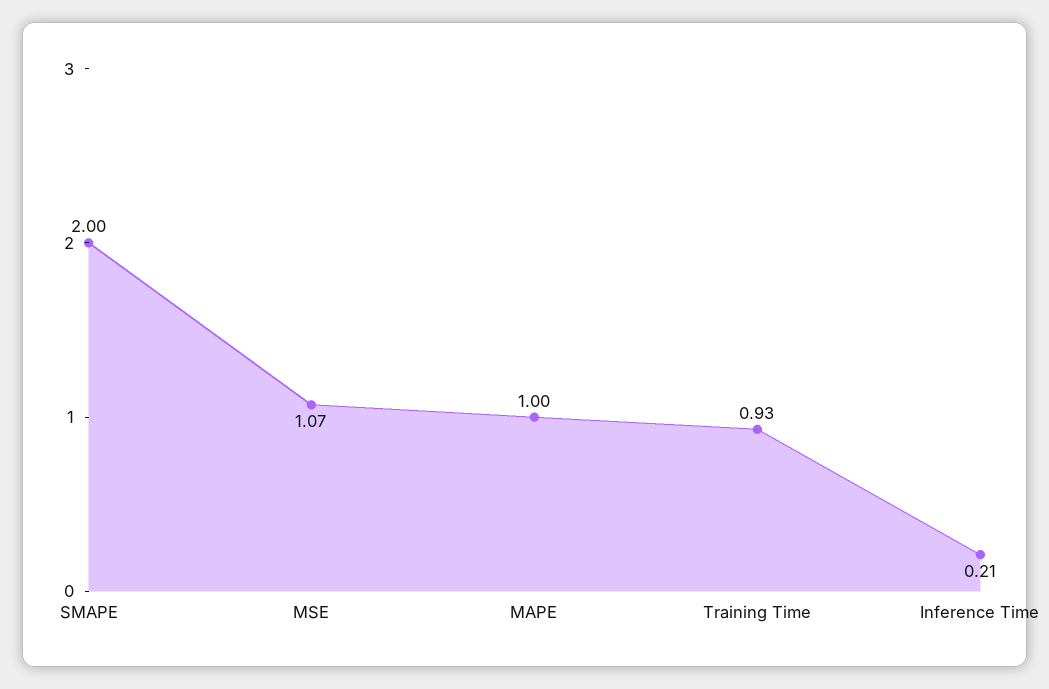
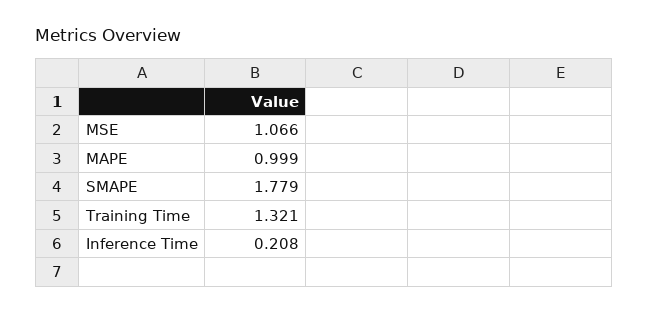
SMAPE: 2 -> 1.779
Training Time: 0.93 -> 1.321

